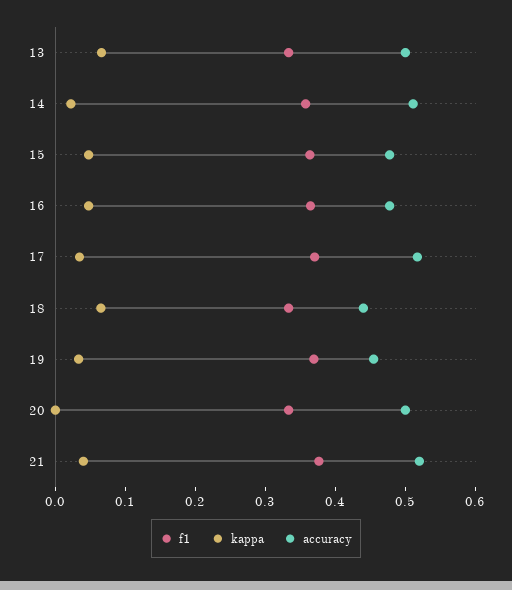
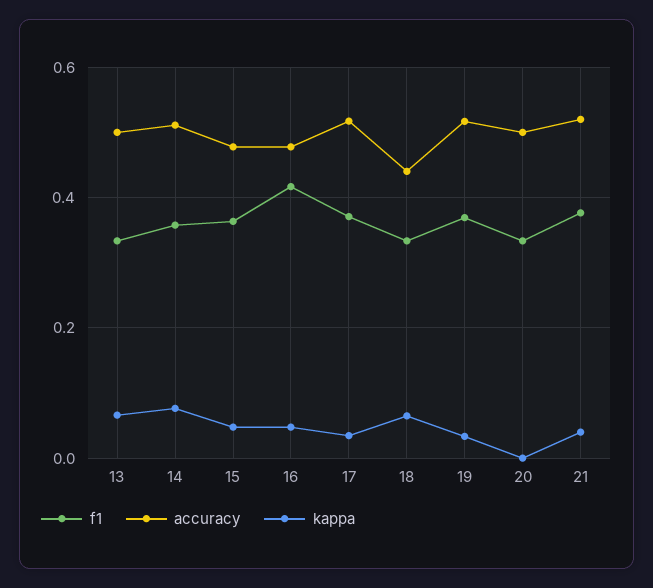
kappa, 14: 0.02 -> 0.08
f1, 16: 0.36 -> 0.42
accuracy, 19: 0.46 -> 0.52

